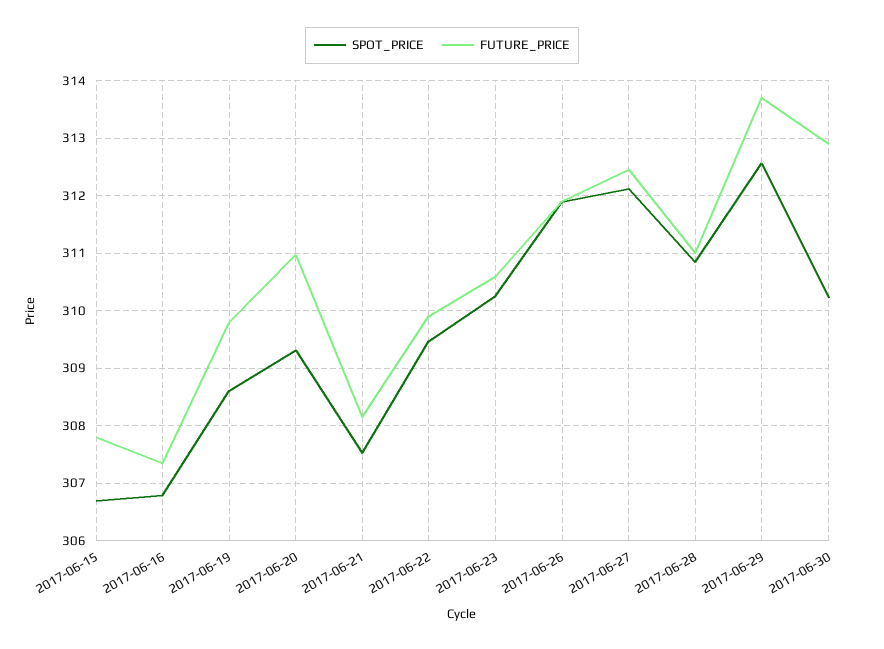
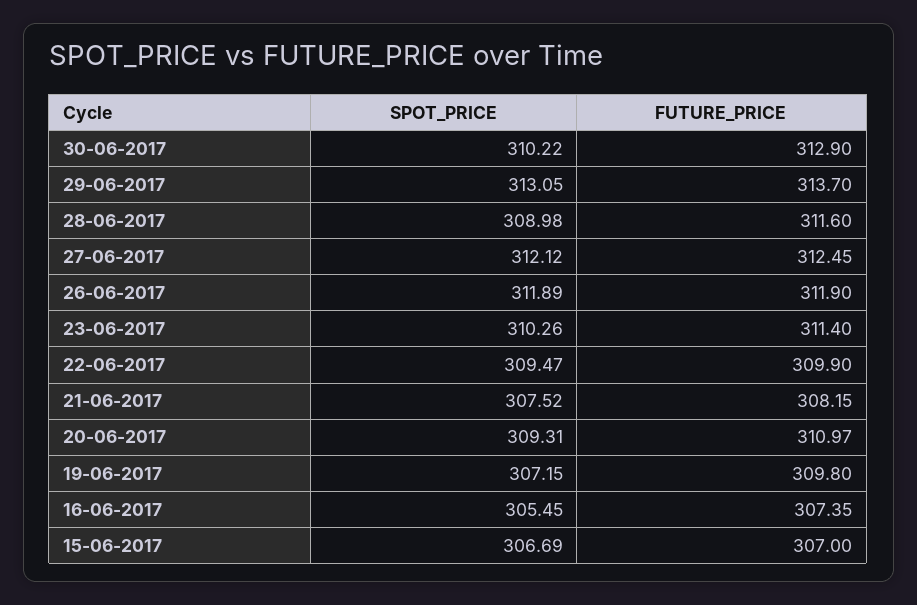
FUTURE_PRICE, 2017-06-15: 307.8 -> 307
SPOT_PRICE, 2017-06-16: 306.8 -> 305.45
SPOT_PRICE, 2017-06-19: 308.6 -> 307.15
FUTURE_PRICE, 2017-06-23: 310.6 -> 311.4
SPOT_PRICE, 2017-06-28: 310.8 -> 308.98
FUTURE_PRICE, 2017-06-28: 311 -> 311.6
SPOT_PRICE, 2017-06-29: 312.6 -> 313.05

